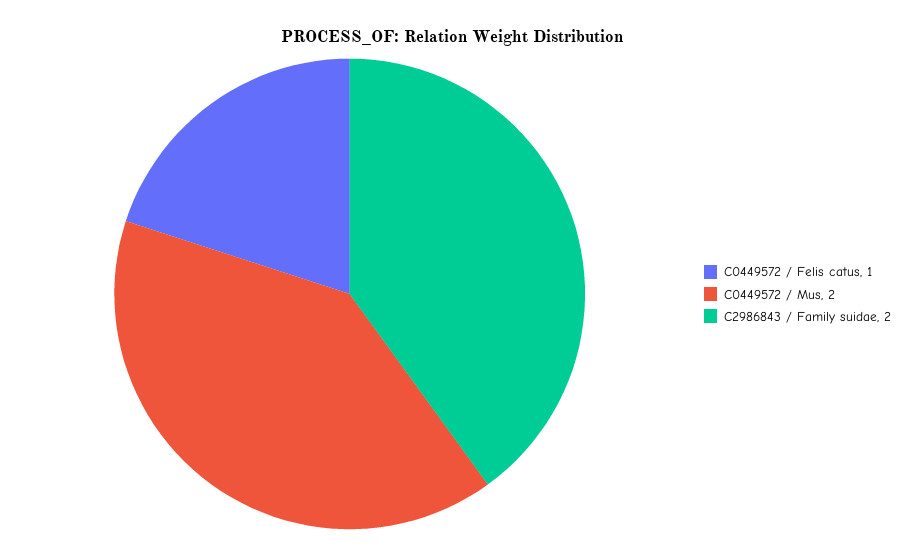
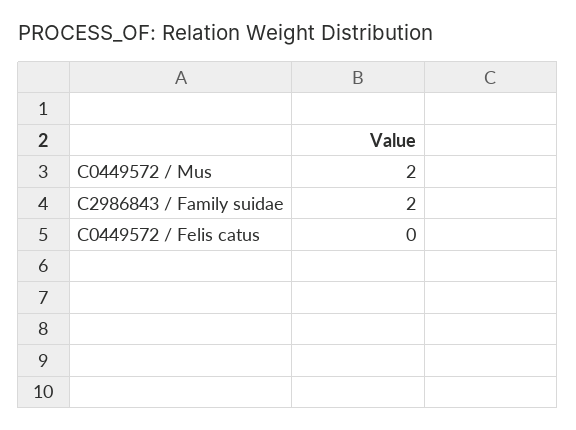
C0449572 / Felis catus: 1 -> 0

